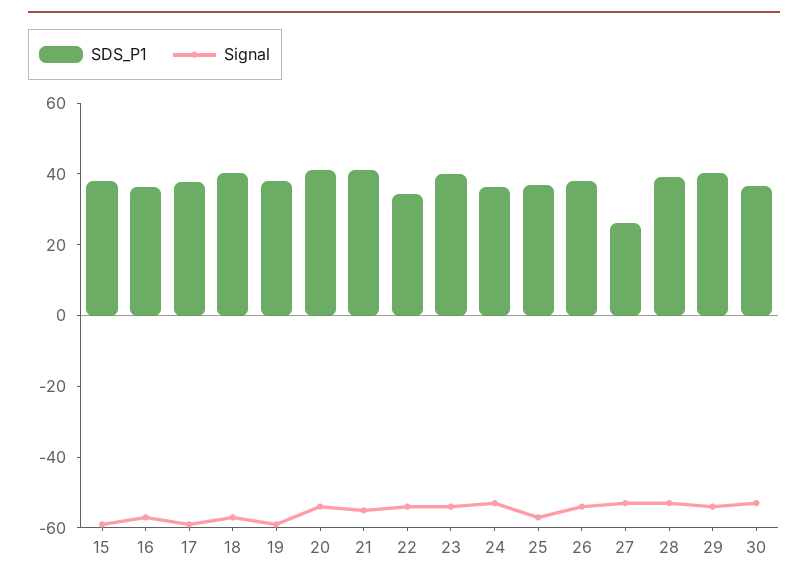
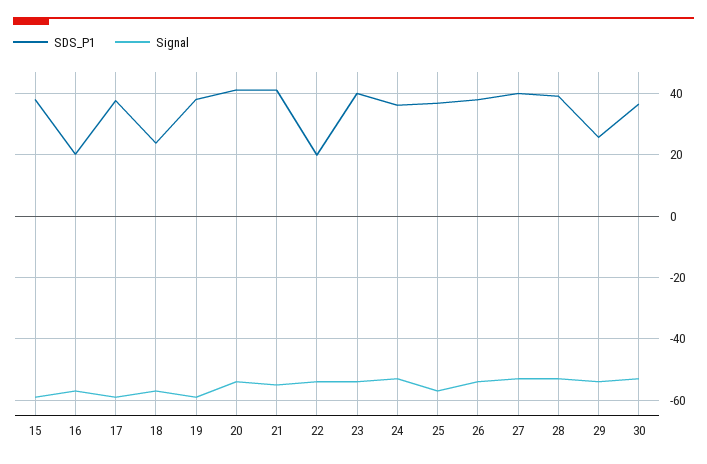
SDS_P1, 16: 35 -> 20
SDS_P1, 18: 40 -> 24
SDS_P1, 22: 35 -> 20
SDS_P1, 27: 25 -> 40
SDS_P1, 29: 40 -> 26

